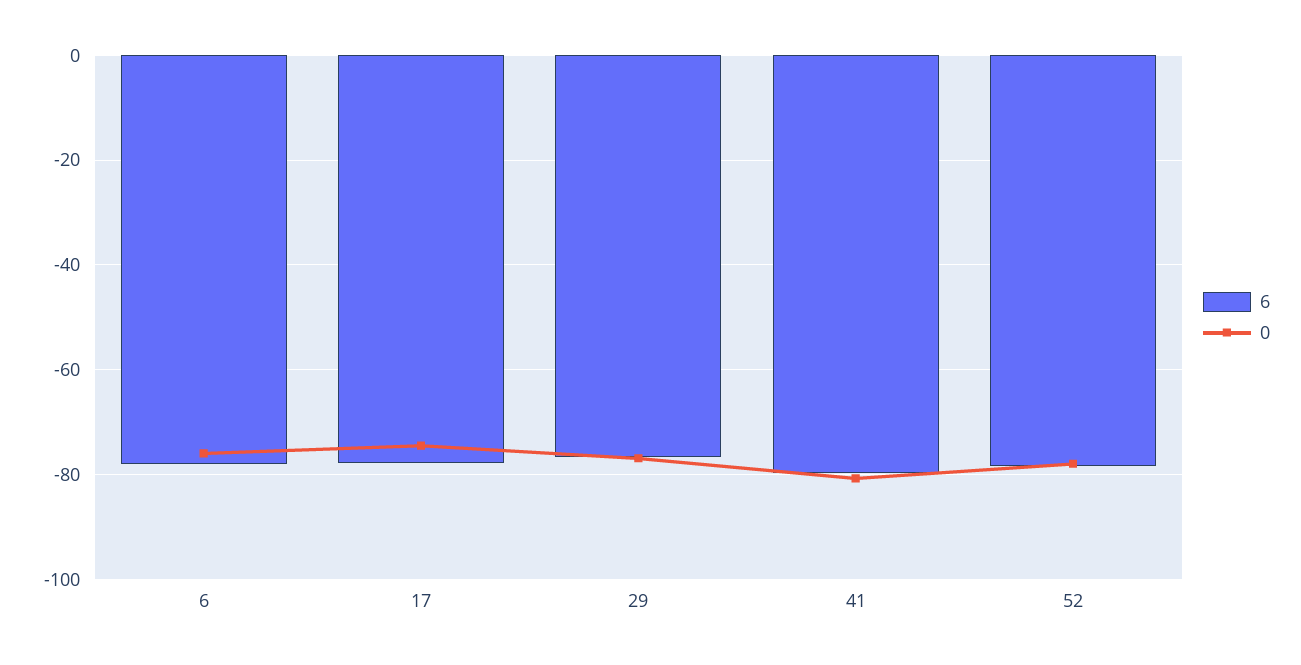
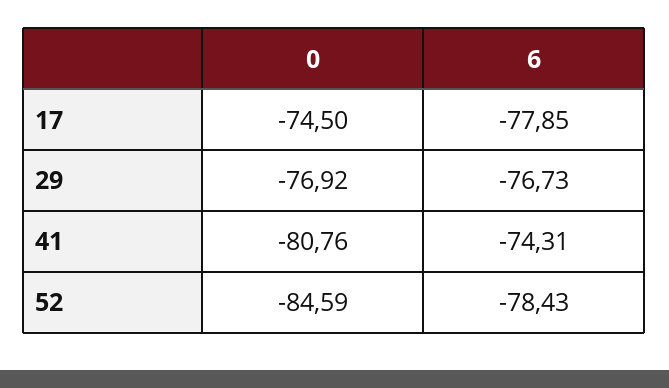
6, 6: -78 -> none
0, 6: -76 -> none
6, 41: -80 -> -74.31
0, 52: -78 -> -84.59

